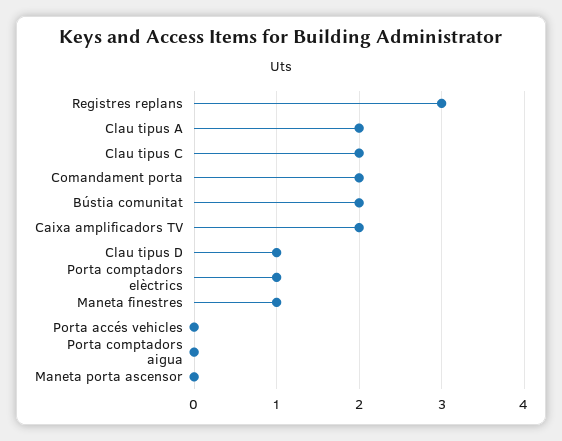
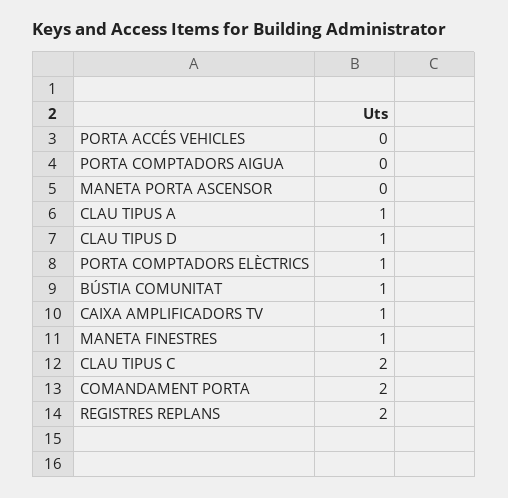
Registres replans: 3 -> 2
Clau tipus A: 2 -> 1
Bústia comunitat: 2 -> 1
Caixa amplificadors TV: 2 -> 1

